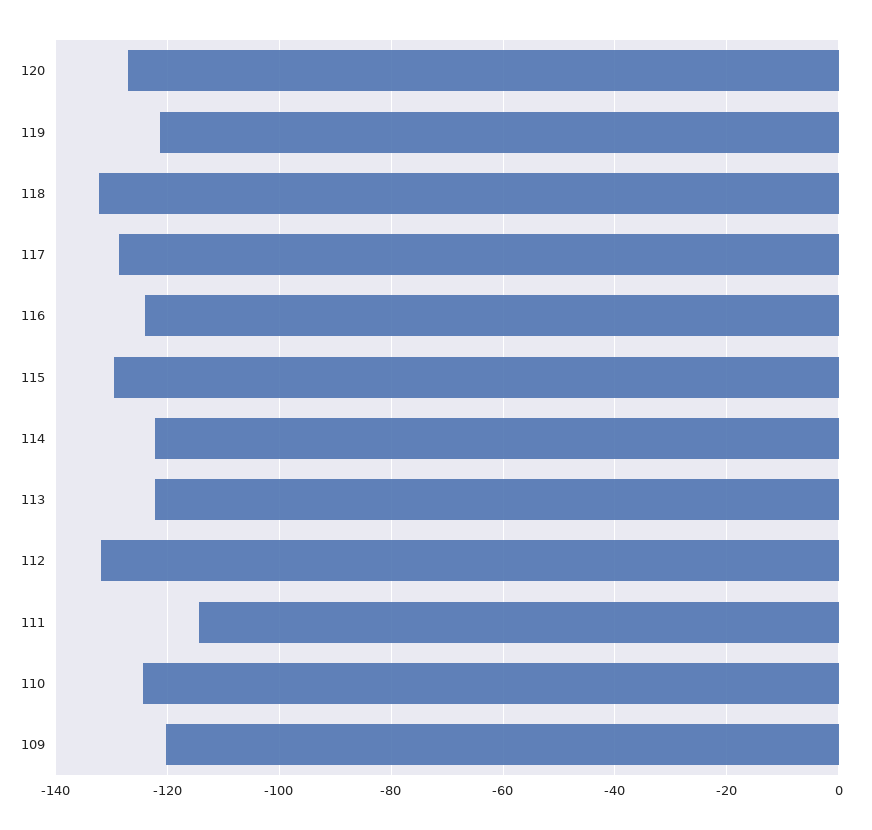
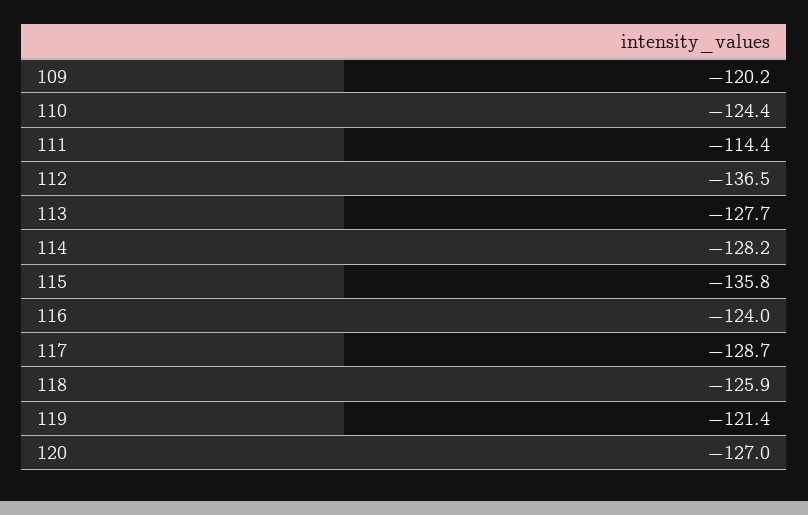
118: -132 -> -125.9
115: -130 -> -135.8
114: -122 -> -128.2
113: -122 -> -127.7
112: -132 -> -136.5

